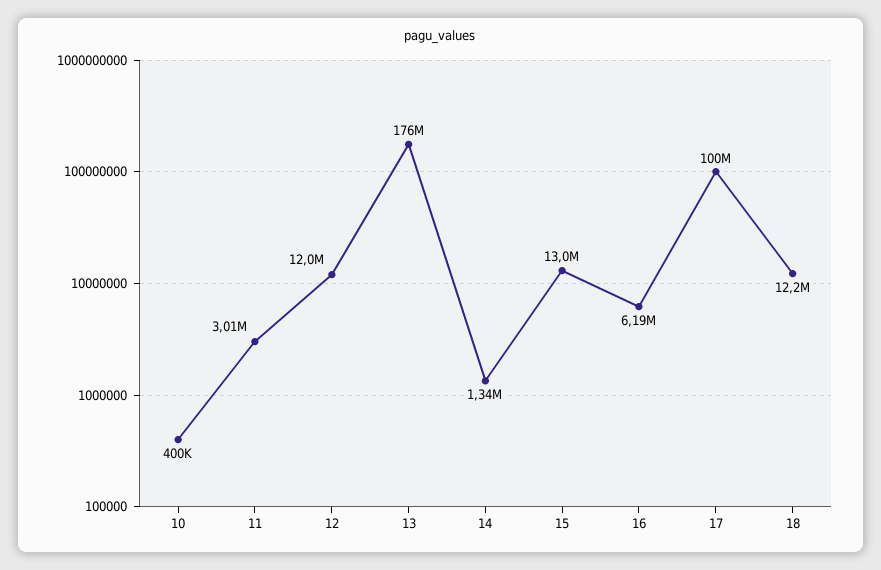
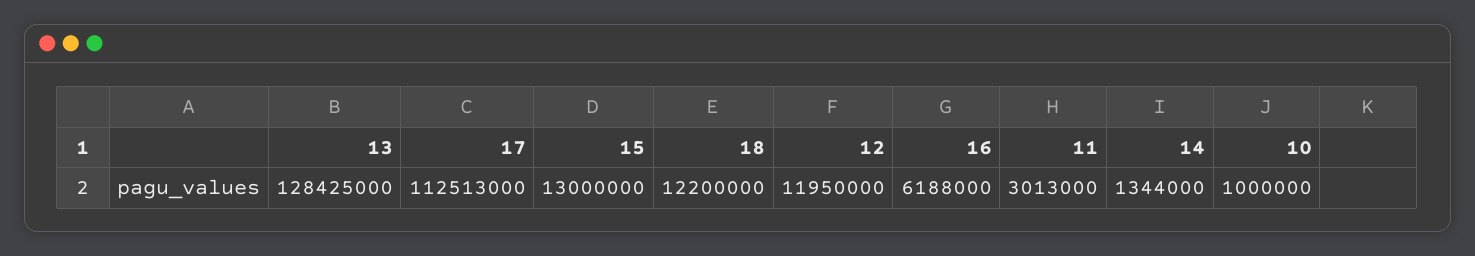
10: 400000 -> 1000000
13: 176000000 -> 128425000
17: 100000000 -> 112513000

